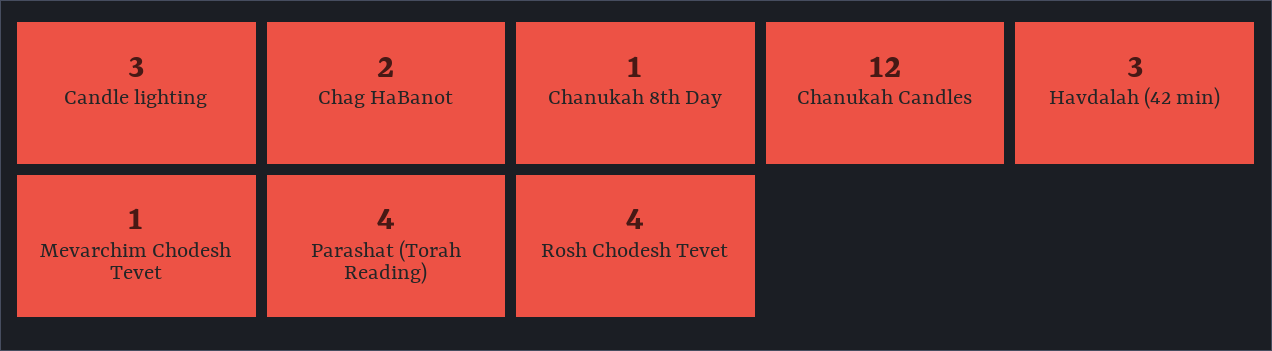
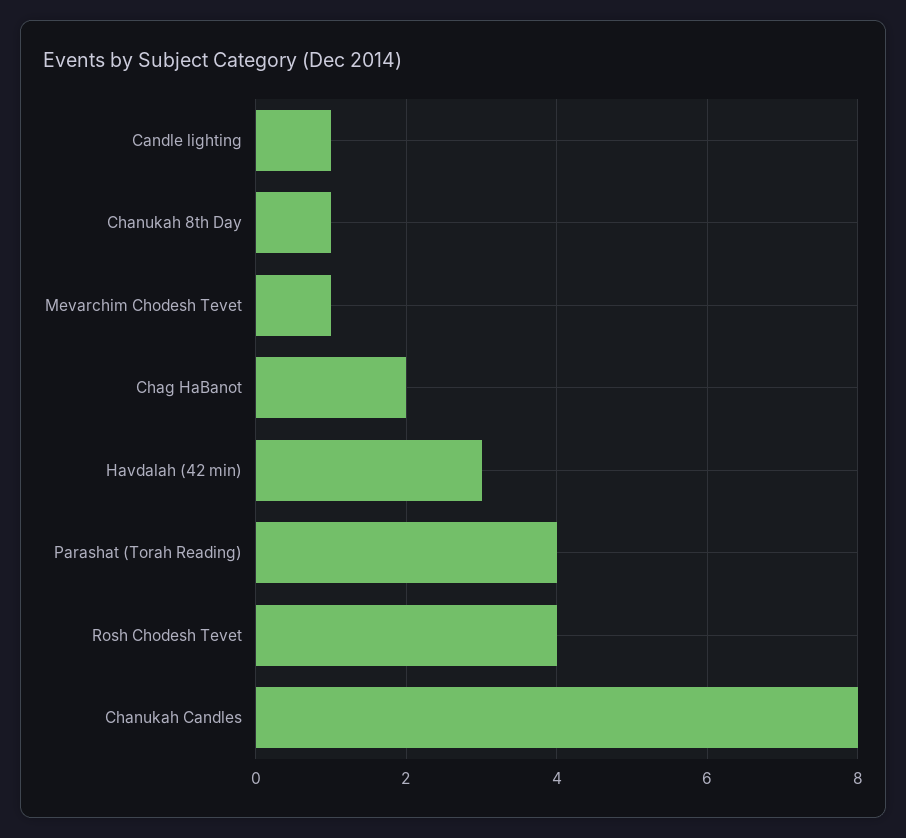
Candle lighting: 3 -> 1
Chanukah Candles: 12 -> 8

